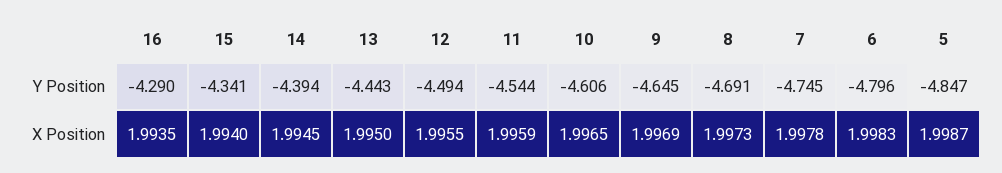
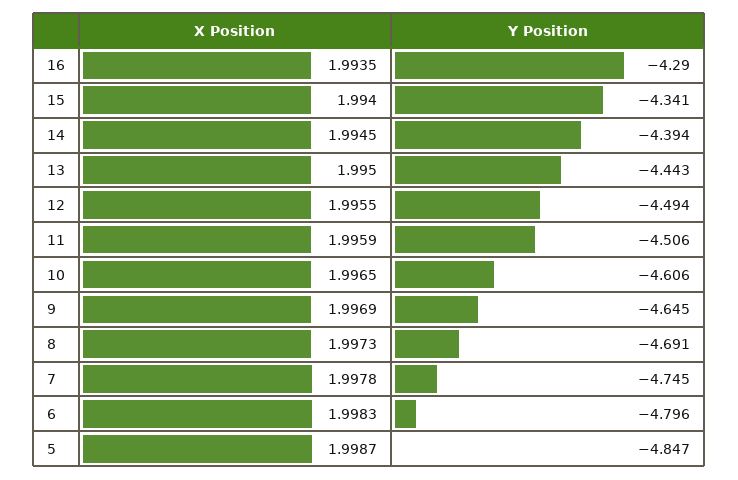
11, Y Position: -4.544 -> -4.506

